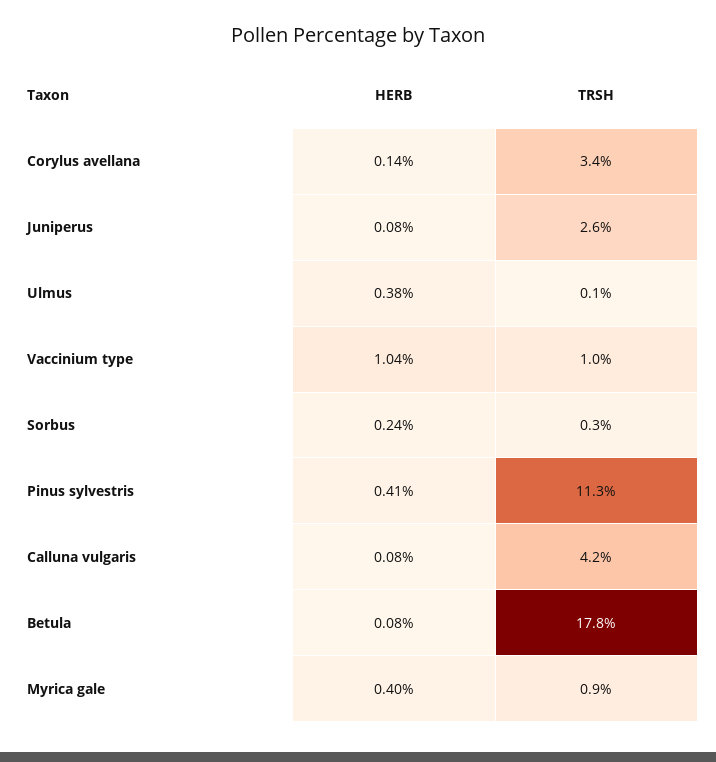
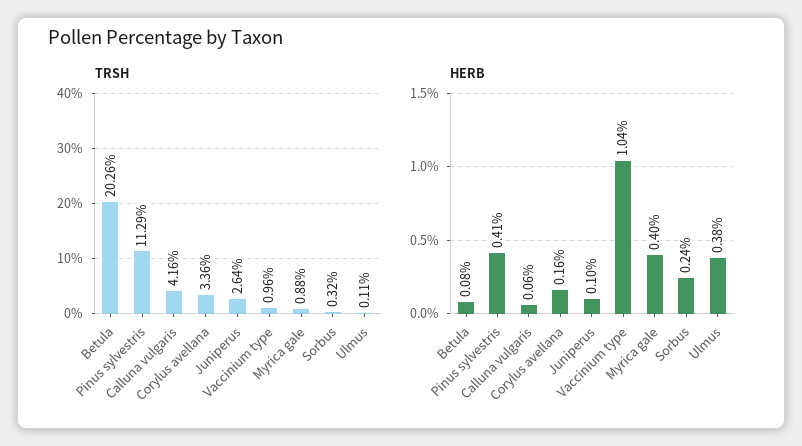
HERB, Corylus avellana: 0.14 -> 0.16
HERB, Juniperus: 0.08 -> 0.1
HERB, Calluna vulgaris: 0.08 -> 0.06
TRSH, Betula: 17.8 -> 20.26

